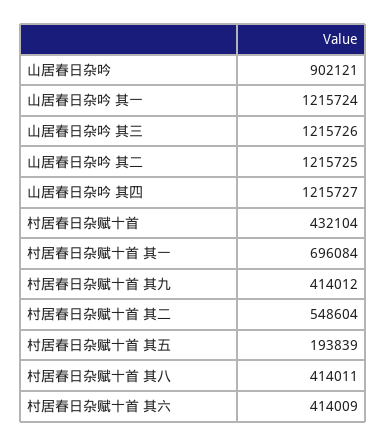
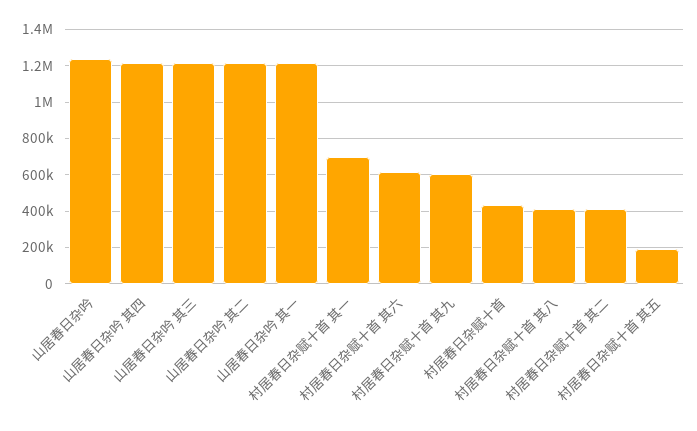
山居春日杂吟: 902121 -> 1250000
村居春日杂赋十首 其九: 414012 -> 600000
村居春日杂赋十首 其二: 548604 -> 400000
村居春日杂赋十首 其六: 414009 -> 600000

